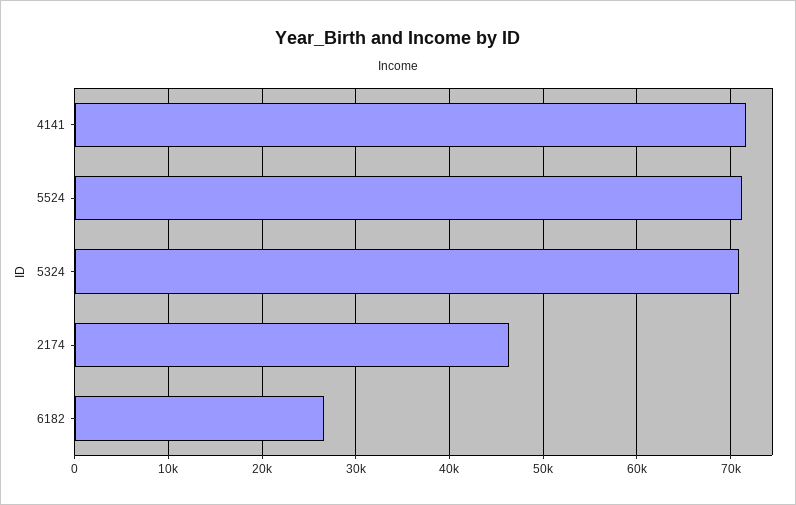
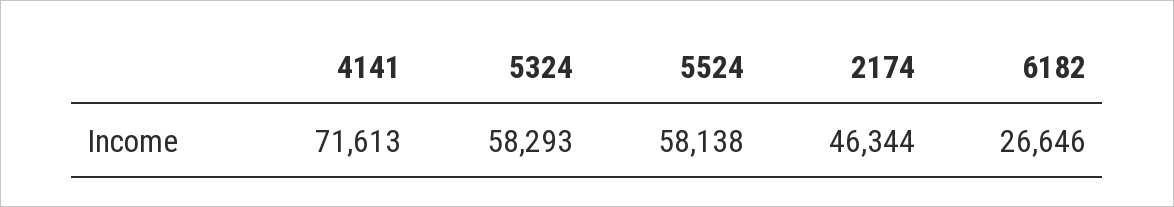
5524: 71000 -> 58138
5324: 71000 -> 58293

